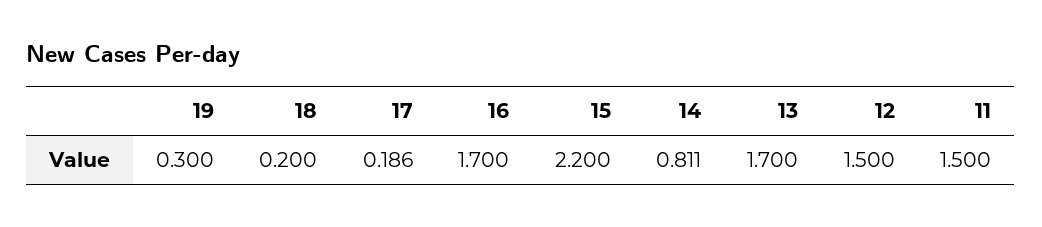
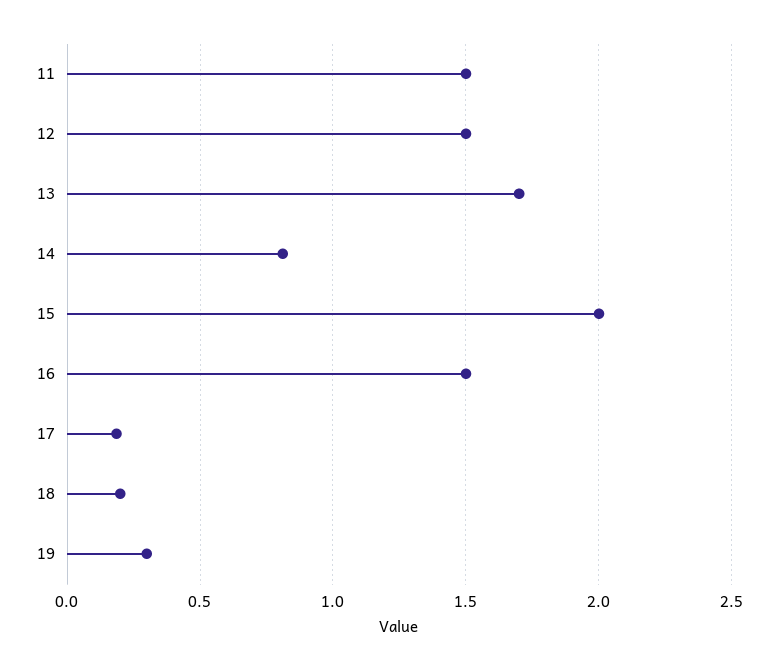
16: 1.7 -> 1.5
15: 2.2 -> 2

